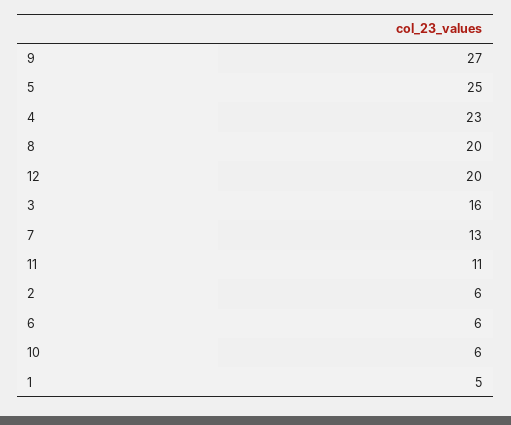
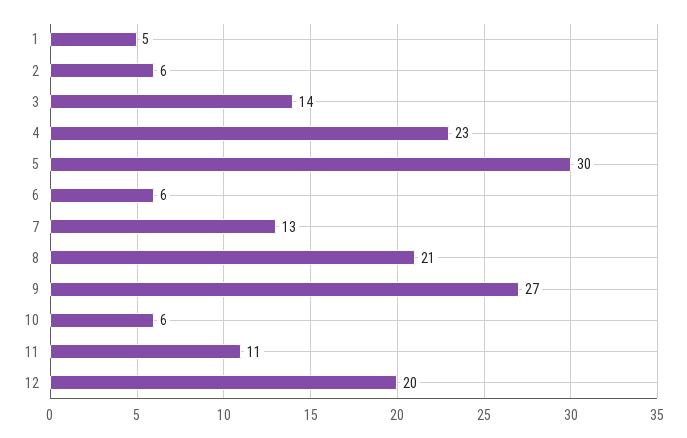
5: 25 -> 30
8: 20 -> 21
3: 16 -> 14

